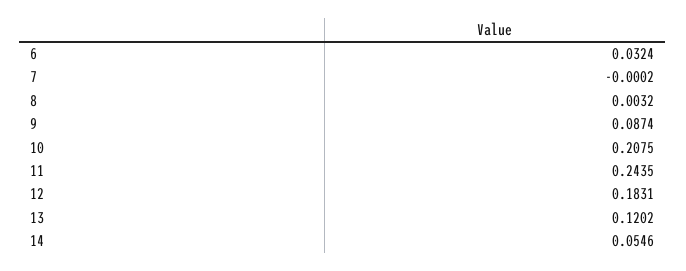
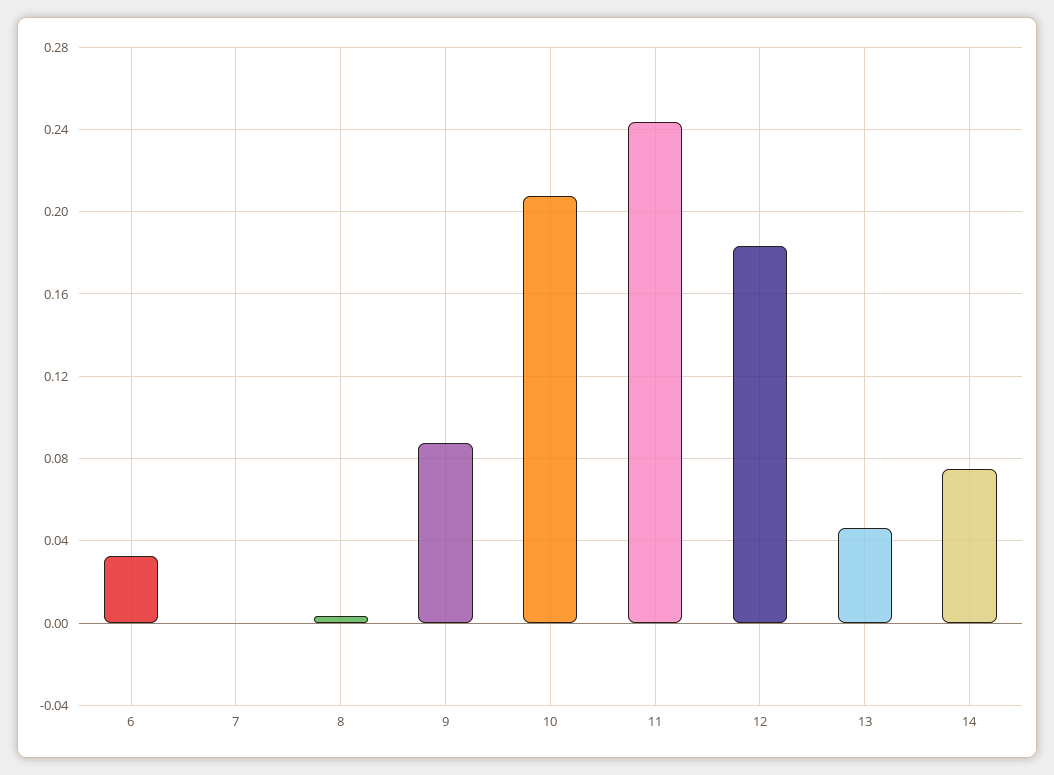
13: 0.1202 -> 0.045
14: 0.0546 -> 0.075

